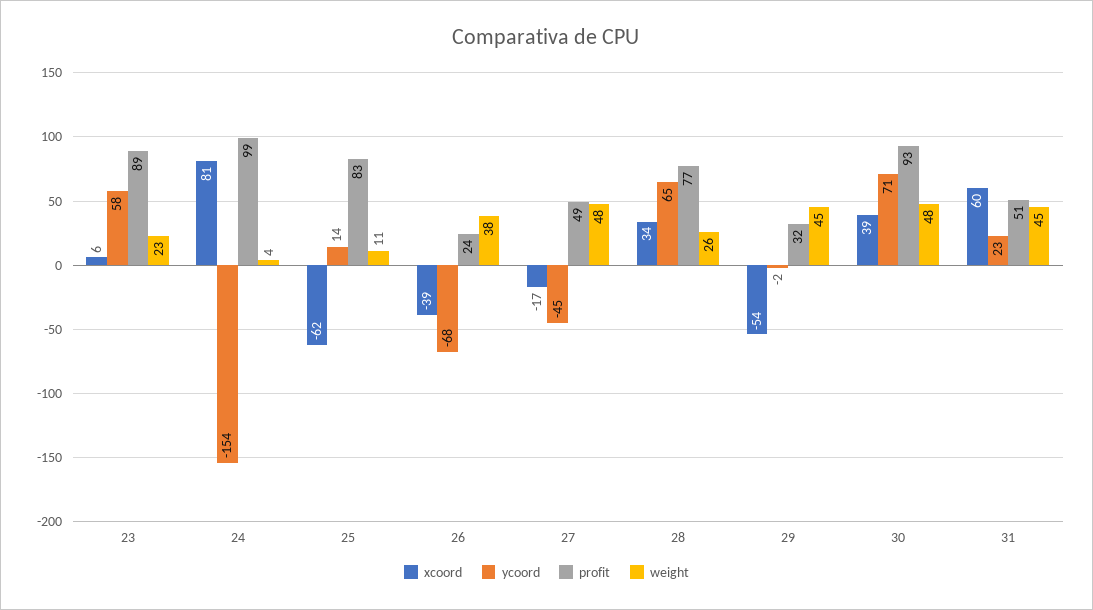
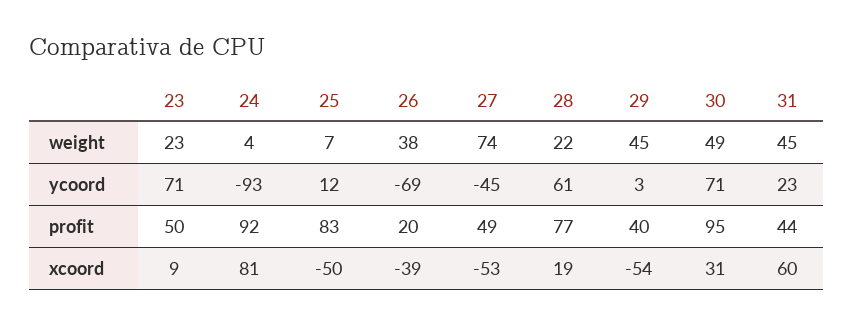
xcoord, 23: 6 -> 9
ycoord, 23: 58 -> 71
profit, 23: 89 -> 50
ycoord, 24: -154 -> -93
profit, 24: 99 -> 92
xcoord, 25: -62 -> -50
ycoord, 25: 14 -> 12
weight, 25: 11 -> 7
ycoord, 26: -68 -> -69
profit, 26: 24 -> 20
xcoord, 27: -17 -> -53
weight, 27: 48 -> 74
xcoord, 28: 34 -> 19
ycoord, 28: 65 -> 61
weight, 28: 26 -> 22
ycoord, 29: -2 -> 3
profit, 29: 32 -> 40
xcoord, 30: 39 -> 31
profit, 30: 93 -> 95
weight, 30: 48 -> 49
profit, 31: 51 -> 44

